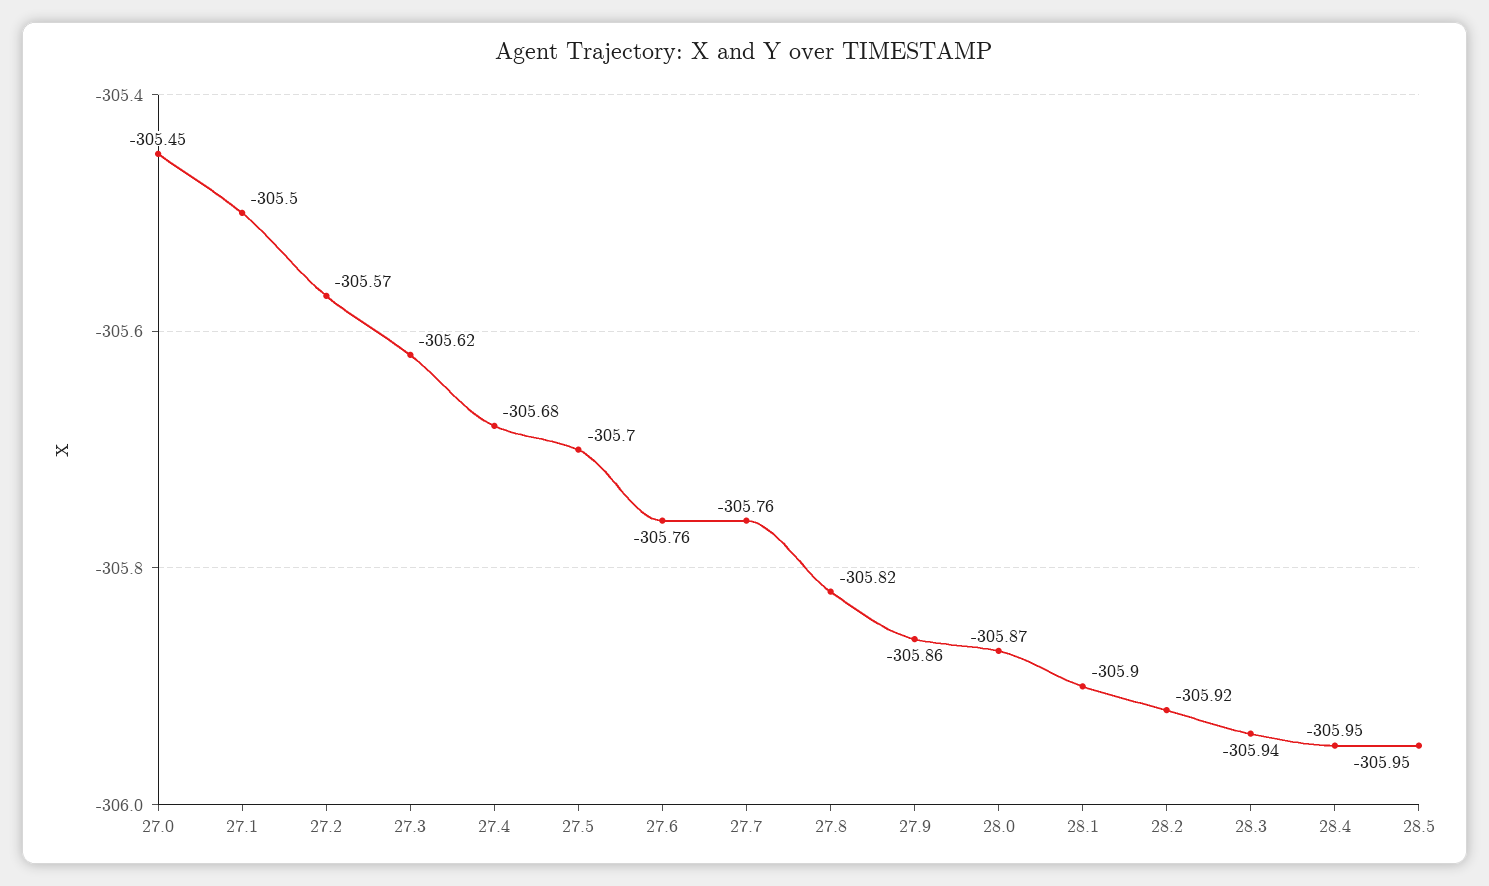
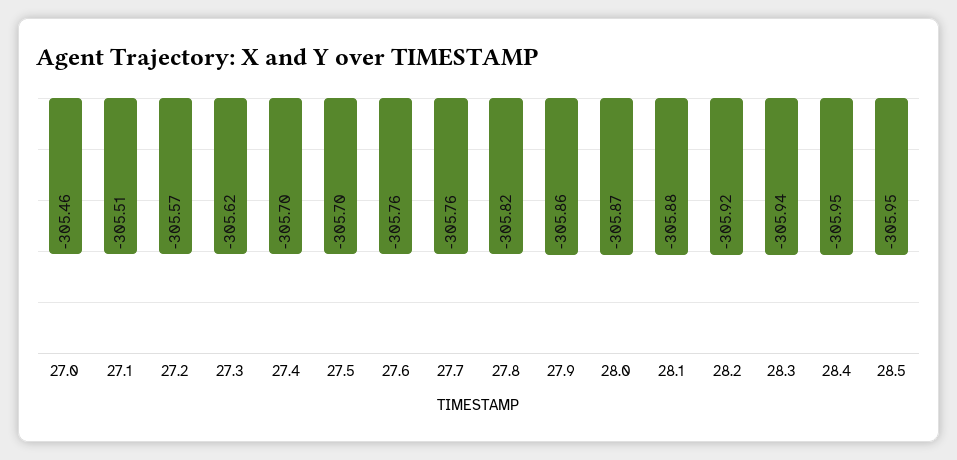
27.0: -305.45 -> -305.46
27.1: -305.5 -> -305.51
27.4: -305.68 -> -305.7
28.1: -305.9 -> -305.88

